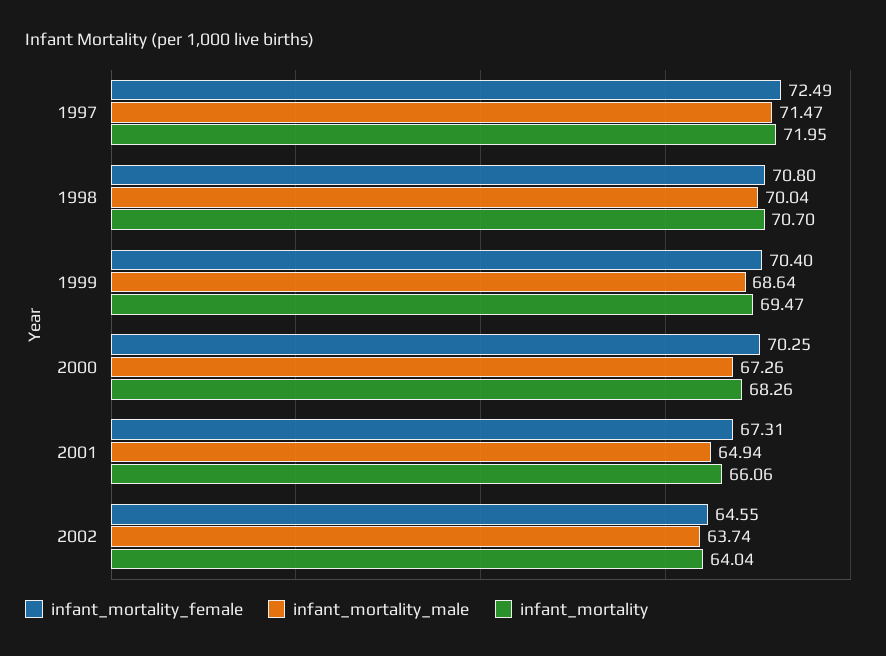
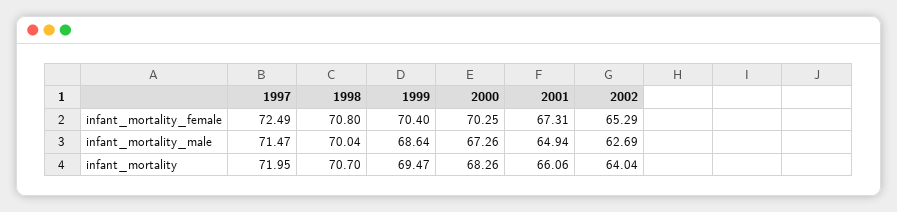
infant_mortality_female, 2002: 64.55 -> 65.29
infant_mortality_male, 2002: 63.74 -> 62.69

